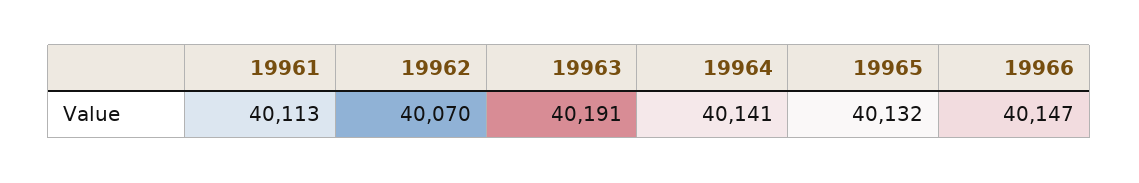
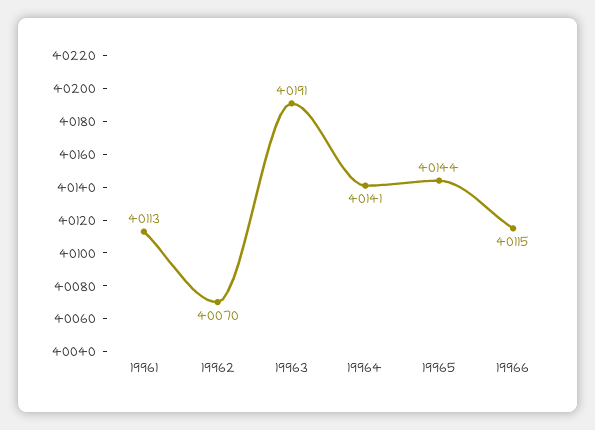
19965: 40132 -> 40144
19966: 40147 -> 40115

